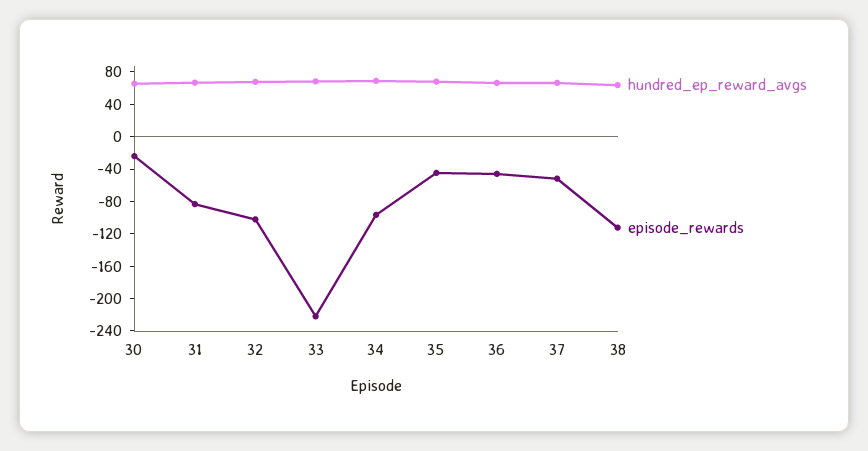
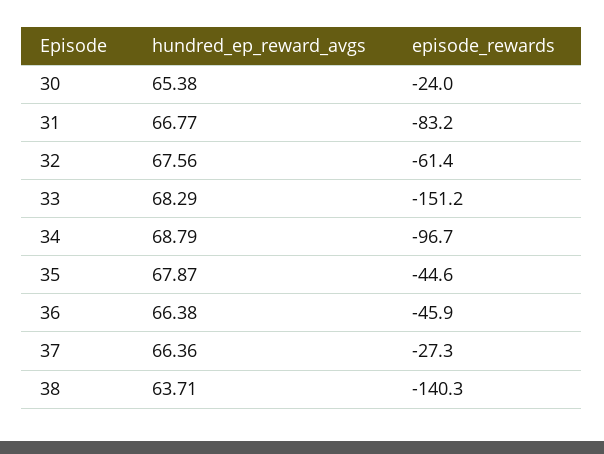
episode_rewards, 32: -100 -> -61.4
episode_rewards, 33: -220 -> -151.2
episode_rewards, 37: -50 -> -27.3
episode_rewards, 38: -110 -> -140.3

